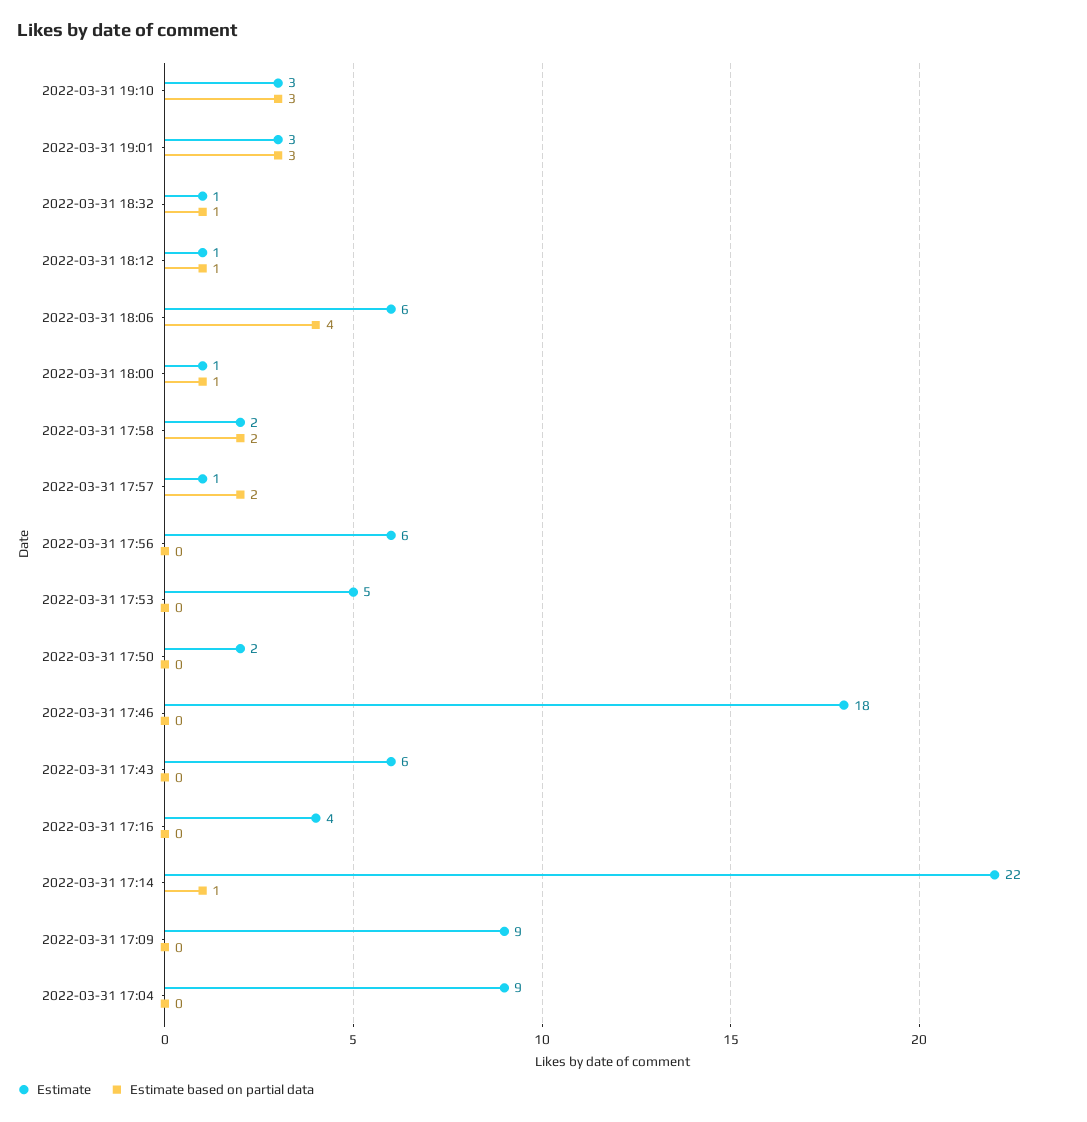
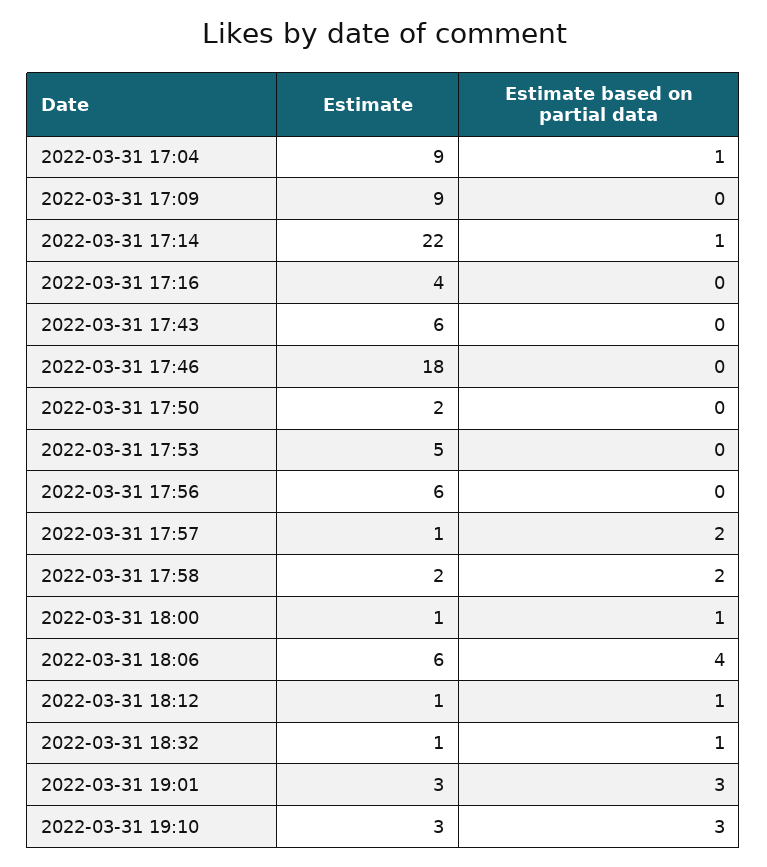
Estimate based on partial data, 2022-03-31 17:04: 0 -> 1

